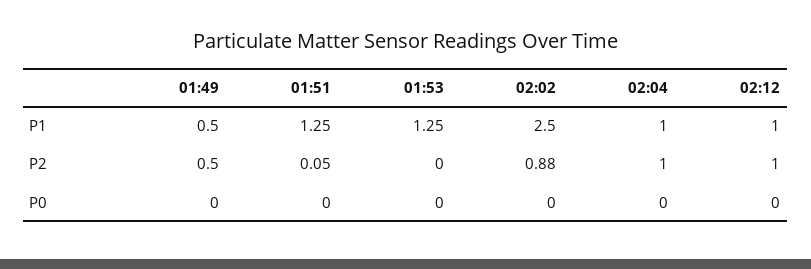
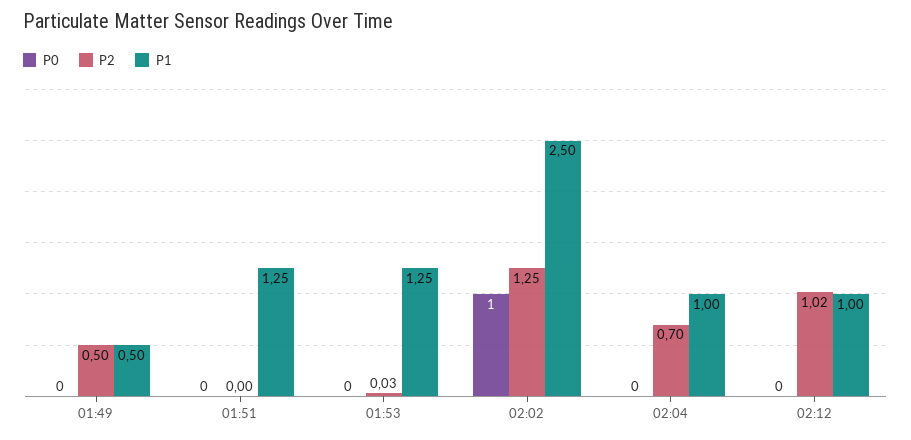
P2, 01:51: 0.05 -> 0
P2, 01:53: 0 -> 0.03
P2, 02:02: 0.88 -> 1.25
P2, 02:04: 1 -> 0.7
P2, 02:12: 1 -> 1.02
P0, 02:02: 0 -> 1

